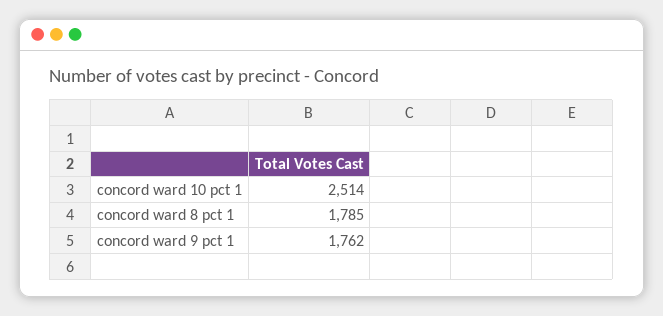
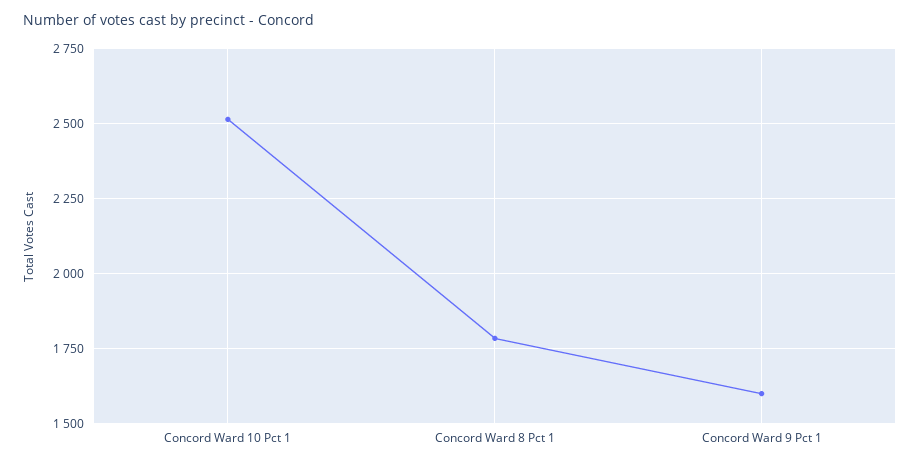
concord ward 9 pct 1: 1762 -> 1600

